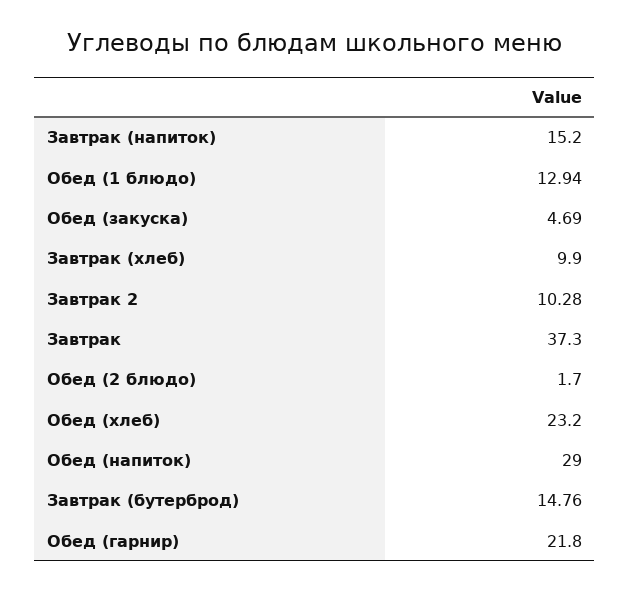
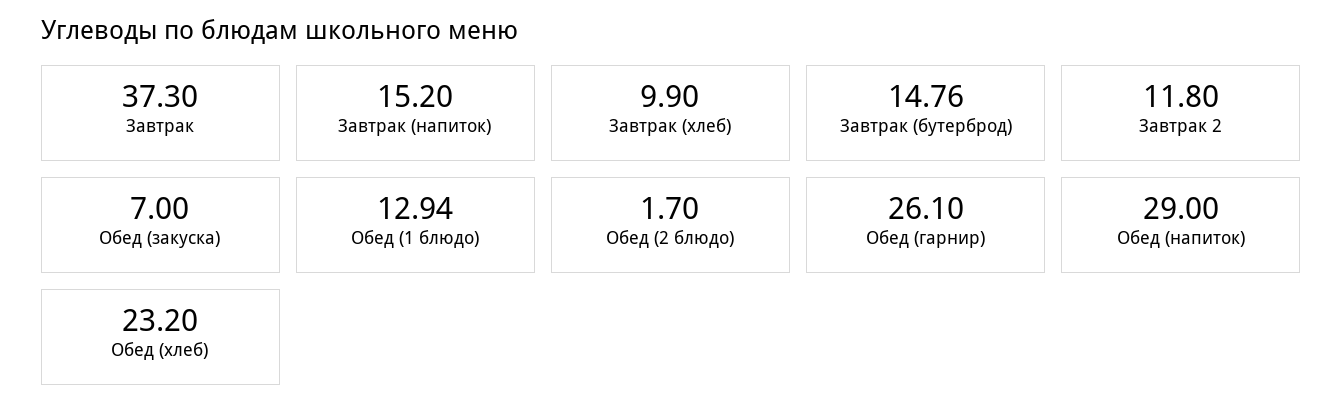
Обед (закуска): 4.69 -> 7
Завтрак 2: 10.28 -> 11.8
Обед (гарнир): 21.8 -> 26.1

